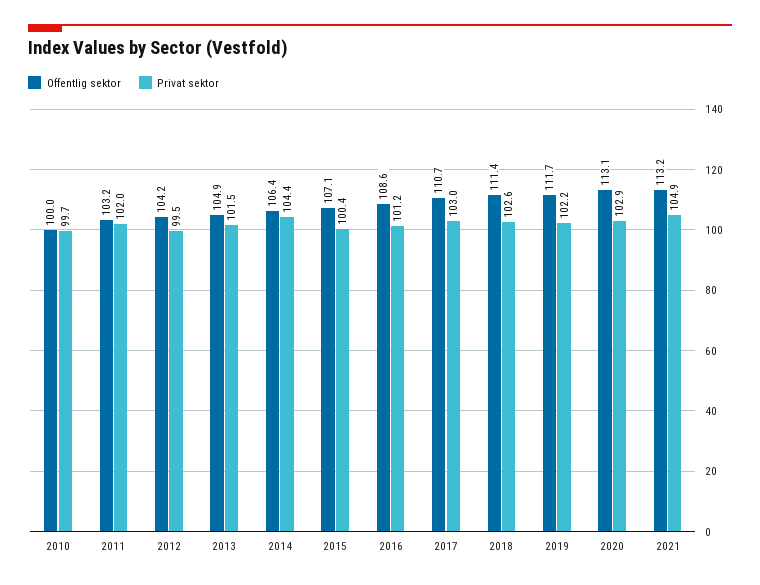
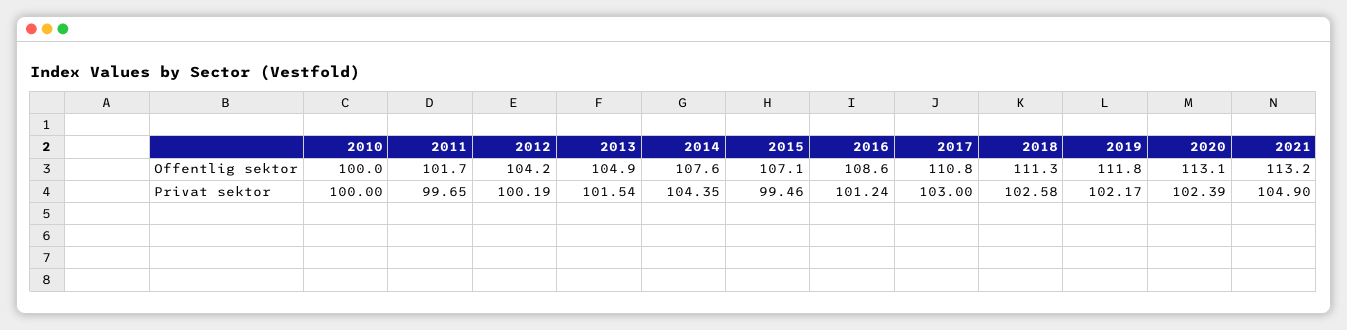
Privat sektor, 2010: 99.7 -> 100
Offentlig sektor, 2011: 103.2 -> 101.7
Privat sektor, 2011: 102 -> 99.65
Privat sektor, 2012: 99.5 -> 100.19
Offentlig sektor, 2014: 106.4 -> 107.6
Privat sektor, 2015: 100.4 -> 99.46
Offentlig sektor, 2017: 110.7 -> 110.8
Offentlig sektor, 2018: 111.4 -> 111.3
Offentlig sektor, 2019: 111.7 -> 111.8
Privat sektor, 2020: 102.9 -> 102.39

